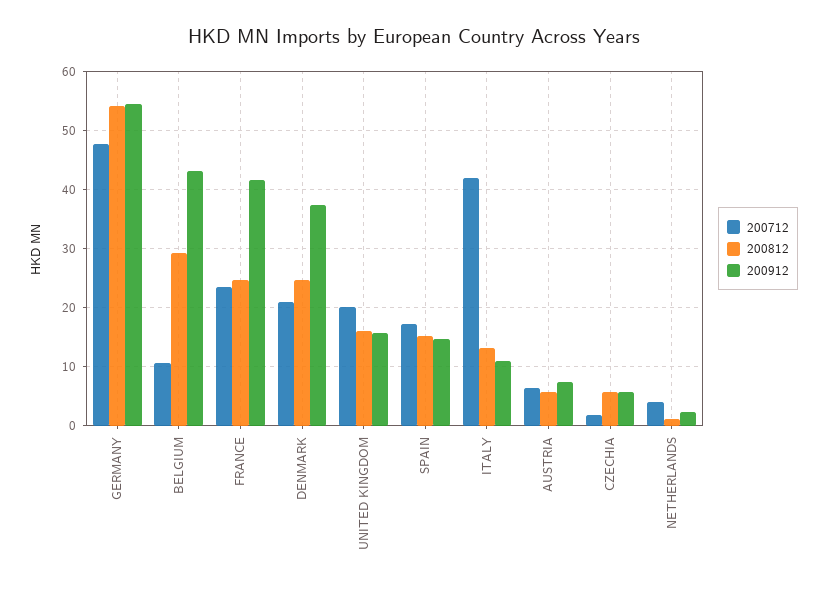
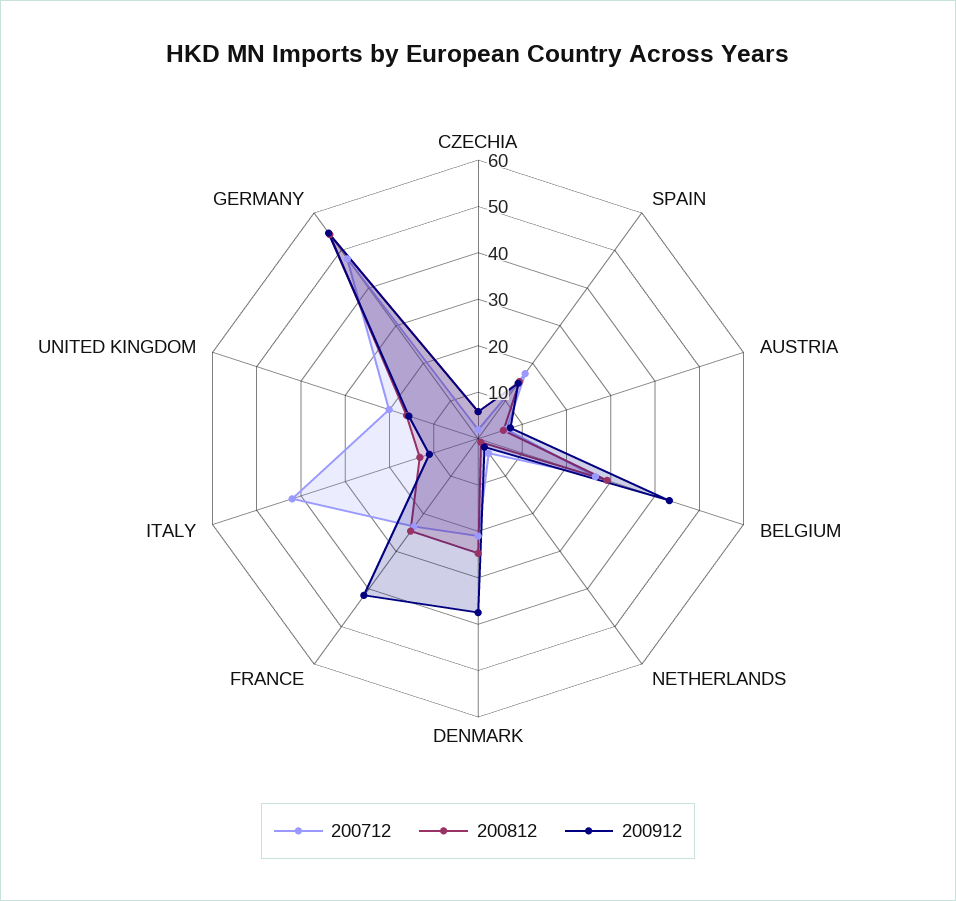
200712, BELGIUM: 10 -> 26

